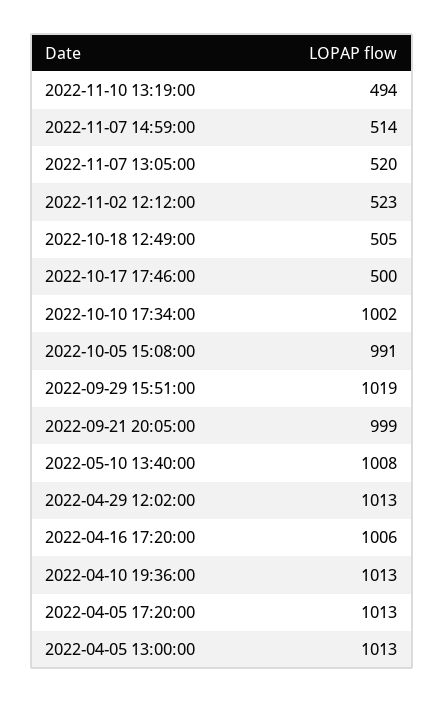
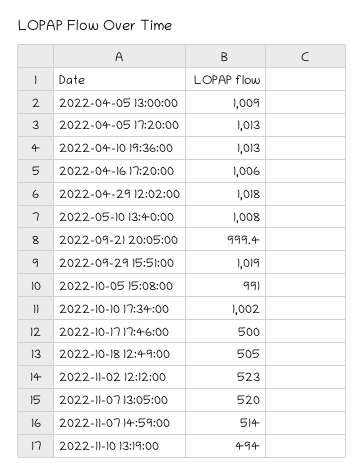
2022-04-29 12:02:00: 1013 -> 1018
2022-04-05 13:00:00: 1013 -> 1009

